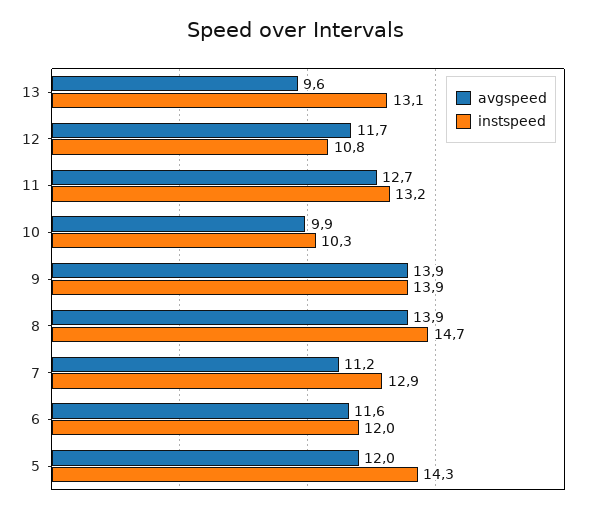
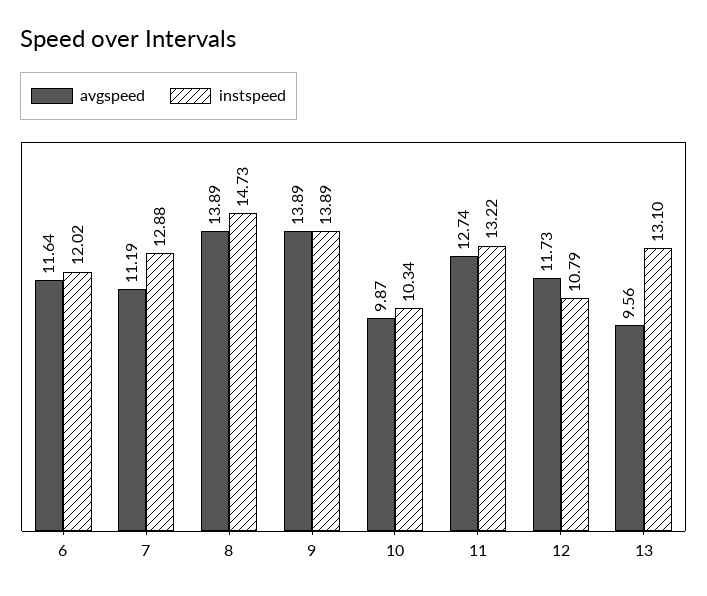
avgspeed, 5: 12 -> none
instspeed, 5: 14.3 -> none

